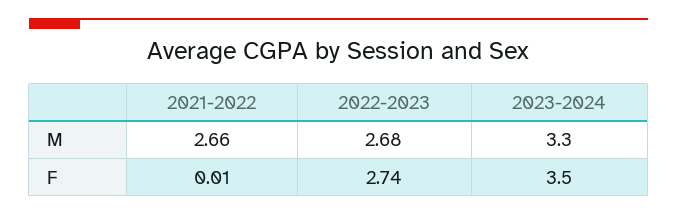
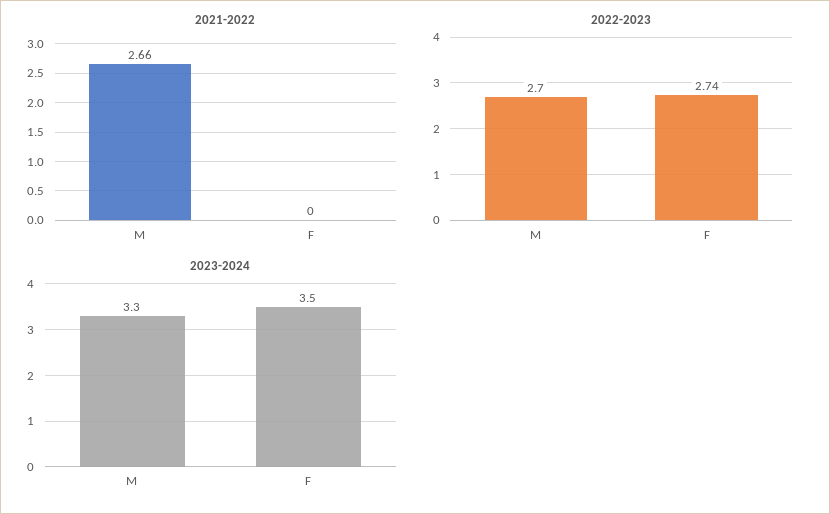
2022-2023, M: 2.68 -> 2.7
2021-2022, F: 0.01 -> 0

